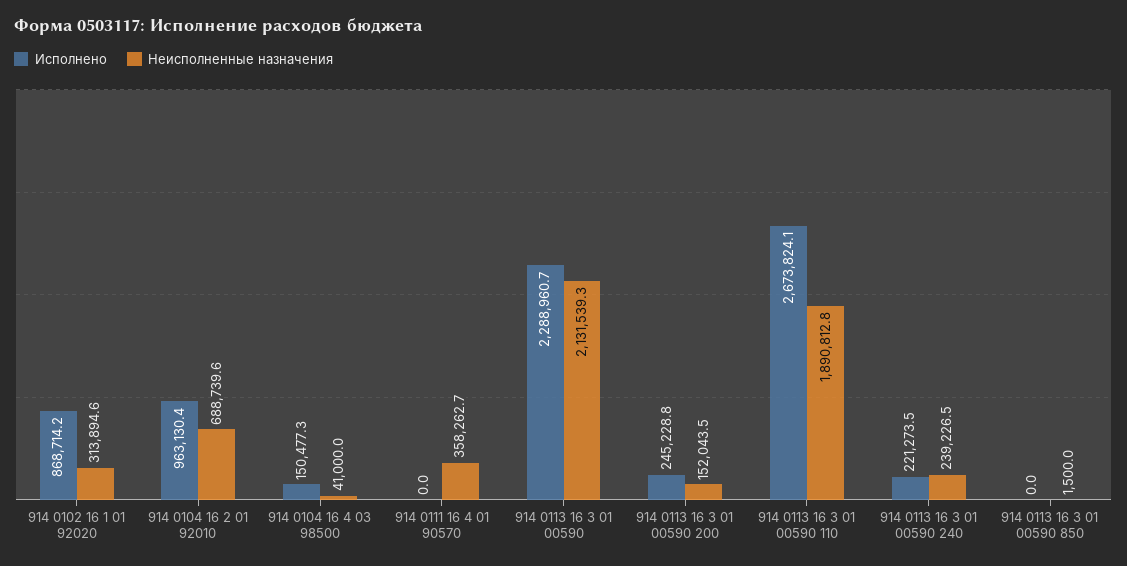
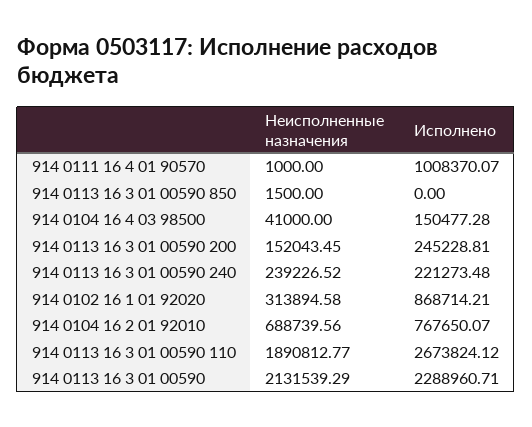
Исполнено, 914 0104 16 2 01 92010: 963130.4 -> 767650.07
Исполнено, 914 0111 16 4 01 90570: 0 -> 1008370.07
Неисполненные назначения, 914 0111 16 4 01 90570: 358262.7 -> 1000

